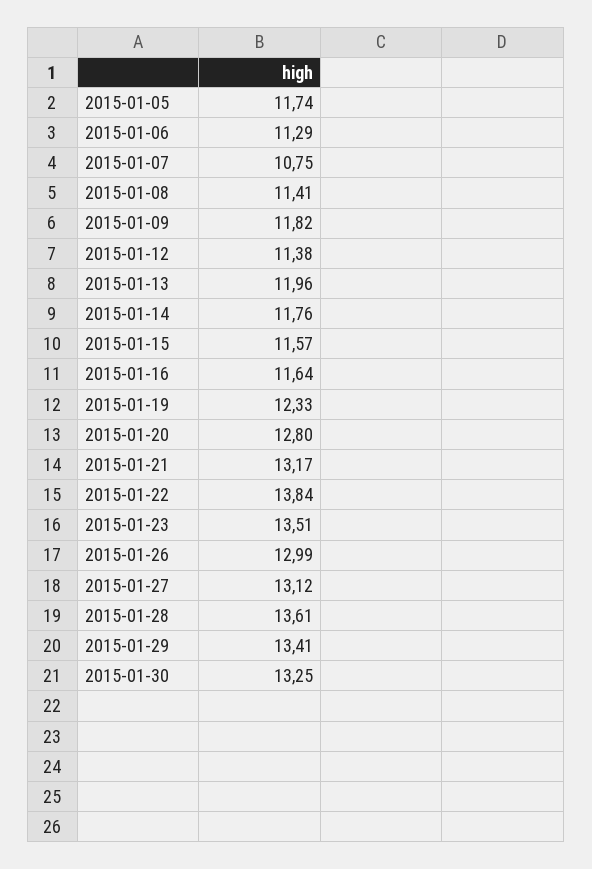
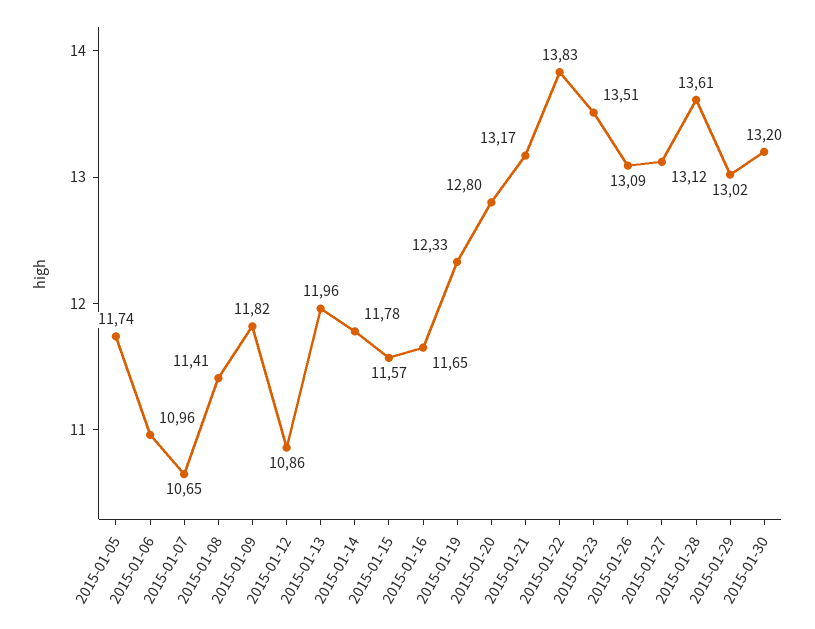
2015-01-06: 11.29 -> 10.96
2015-01-07: 10.75 -> 10.65
2015-01-12: 11.38 -> 10.86
2015-01-14: 11.76 -> 11.78
2015-01-16: 11.64 -> 11.65
2015-01-22: 13.84 -> 13.83
2015-01-26: 12.99 -> 13.09
2015-01-29: 13.41 -> 13.02
2015-01-30: 13.25 -> 13.2

